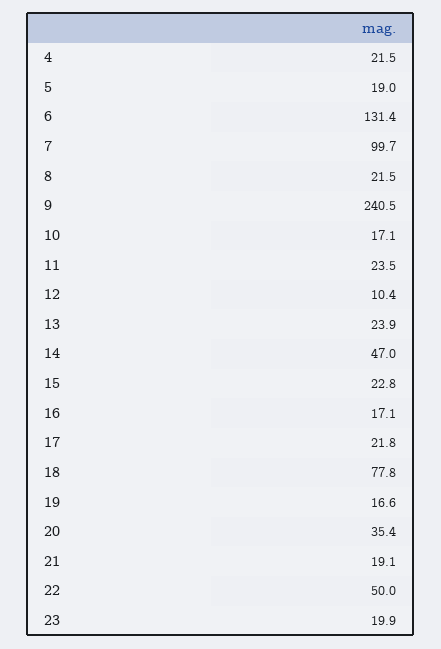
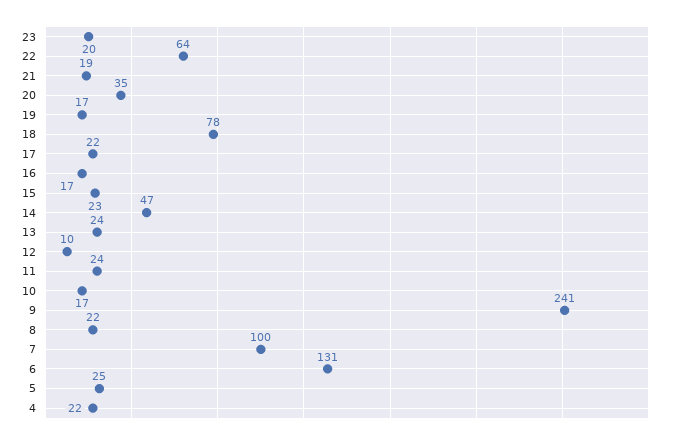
5: 19 -> 25
22: 50 -> 64

